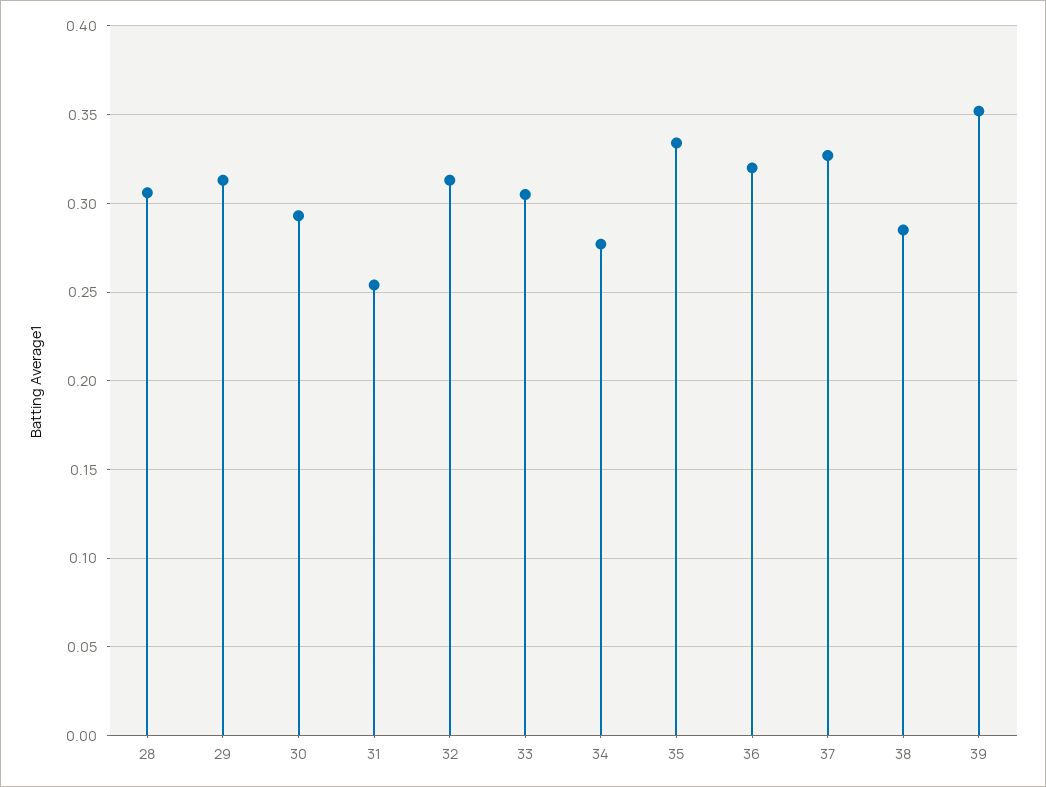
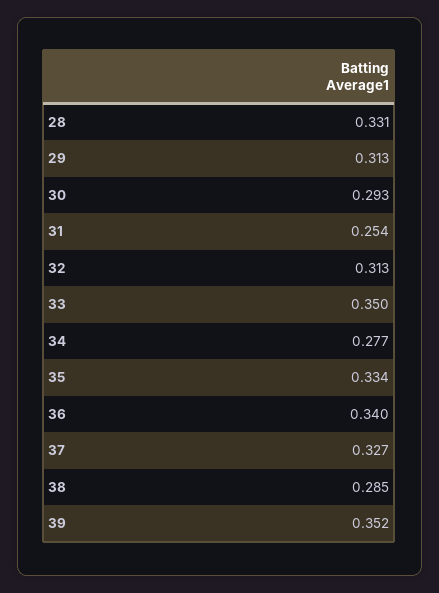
28: 0.305 -> 0.331
33: 0.305 -> 0.35
36: 0.32 -> 0.34

